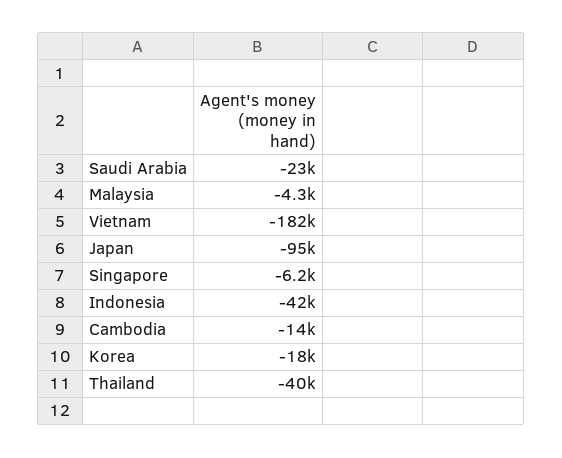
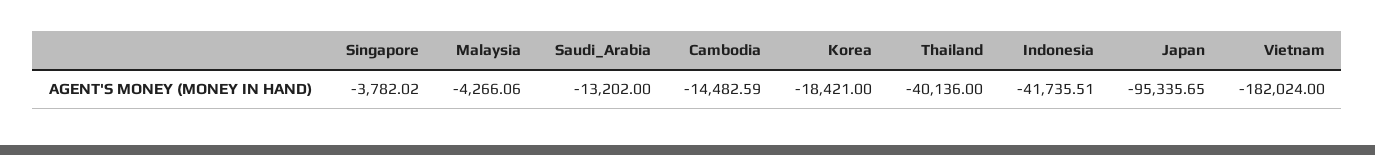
Saudi Arabia: -23000 -> -13202
Singapore: -6200 -> -3782.02

